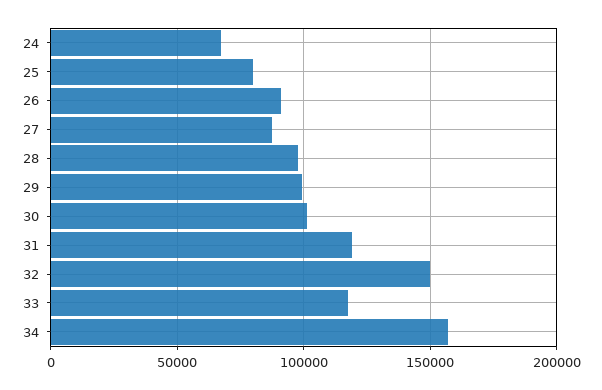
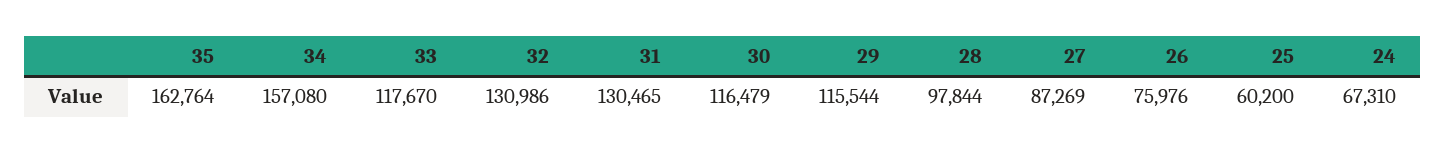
25: 80000 -> 60200
26: 90000 -> 75976
29: 100000 -> 115544
30: 100000 -> 116479
31: 120000 -> 130465
32: 150000 -> 130986
35: none -> 162764

